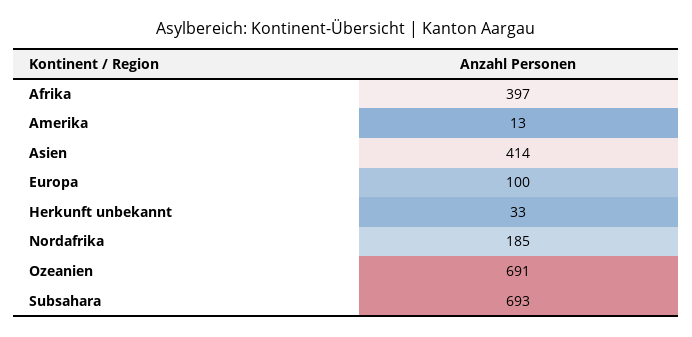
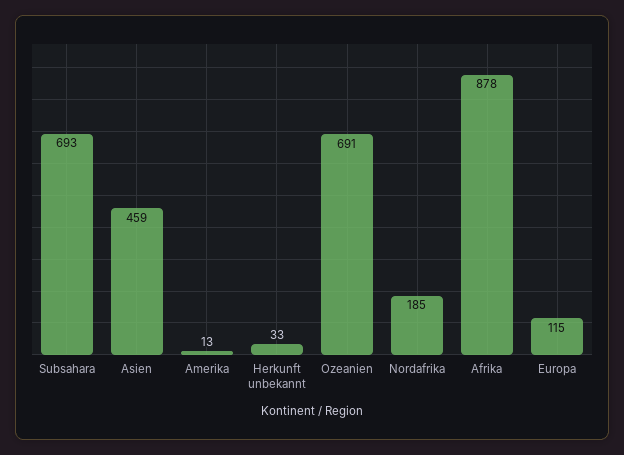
Afrika: 397 -> 878
Asien: 414 -> 459
Europa: 100 -> 115

